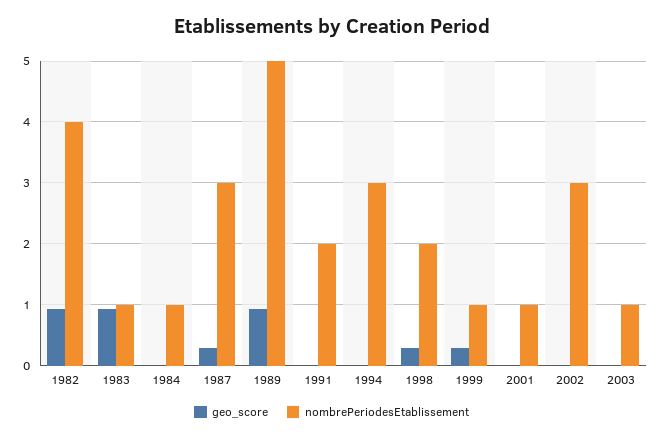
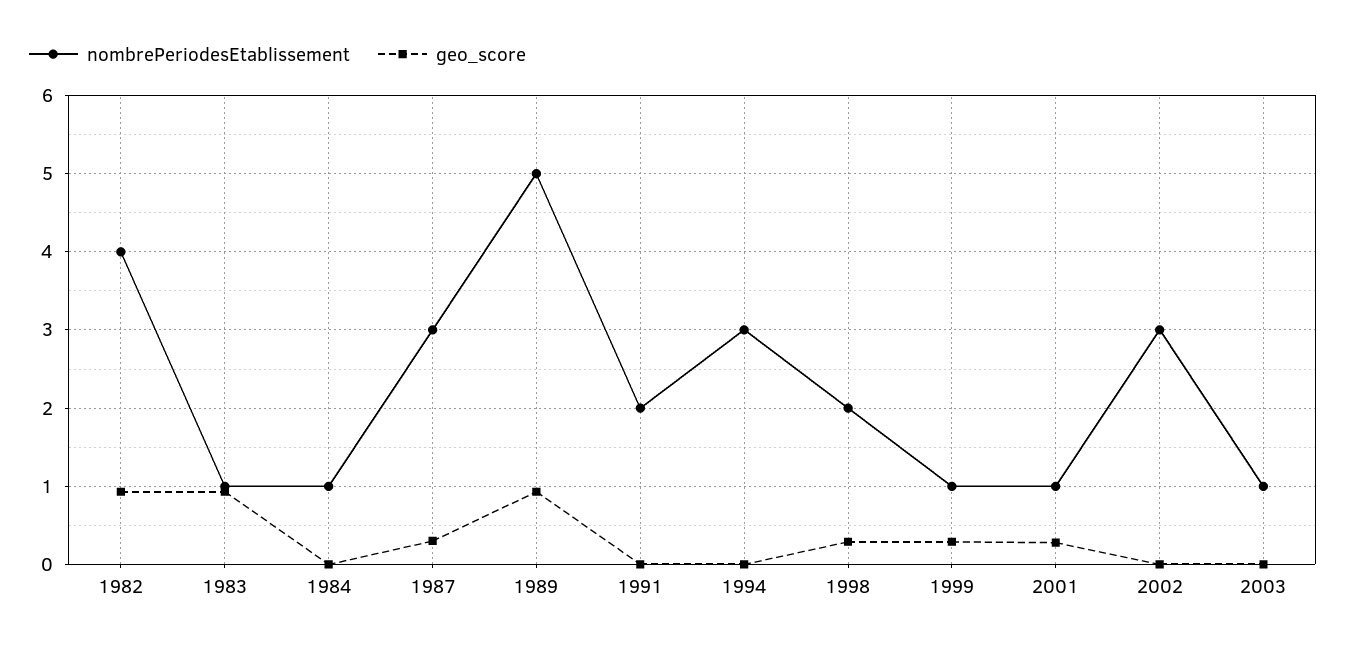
geo_score, 2001: 0 -> 0.3

